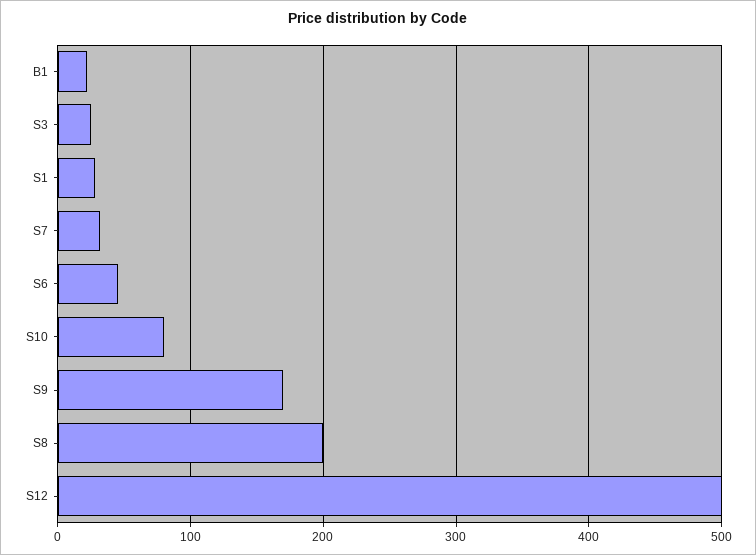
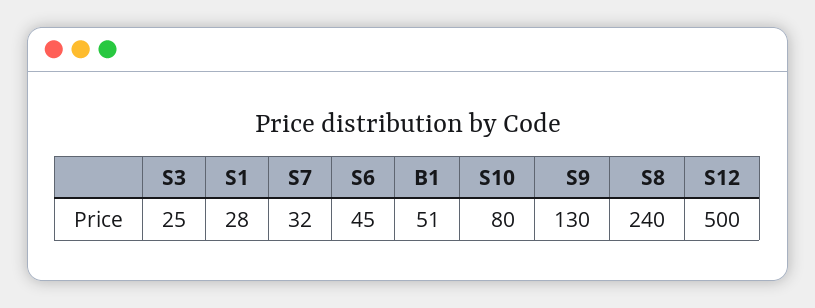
B1: 20 -> 51
S9: 170 -> 130
S8: 200 -> 240

